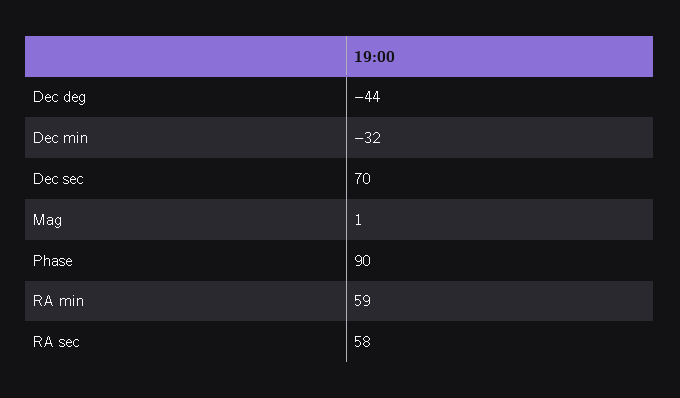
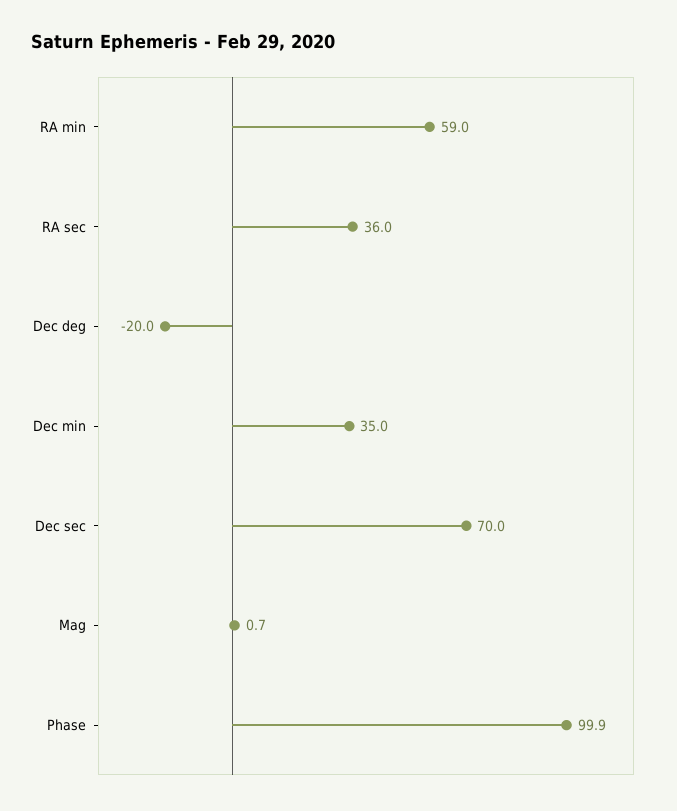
Dec deg: -44 -> -20
Dec min: -32 -> 35
Phase: 90 -> 99.9
RA sec: 58 -> 36

